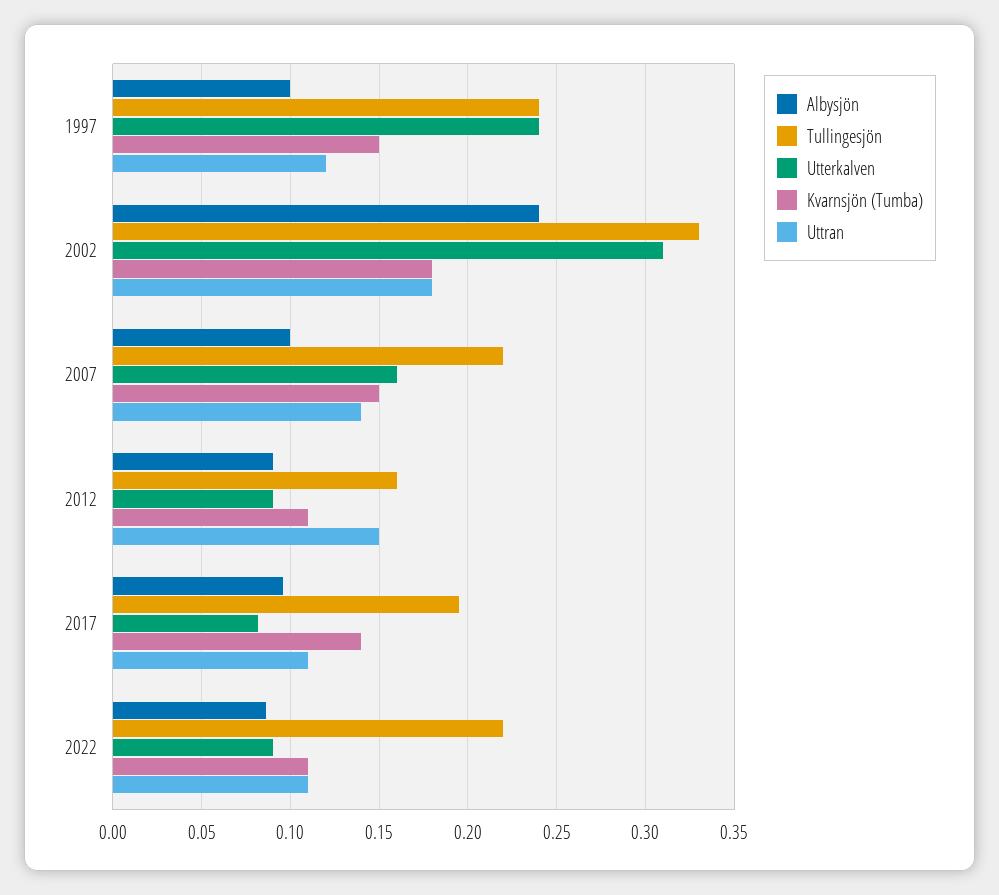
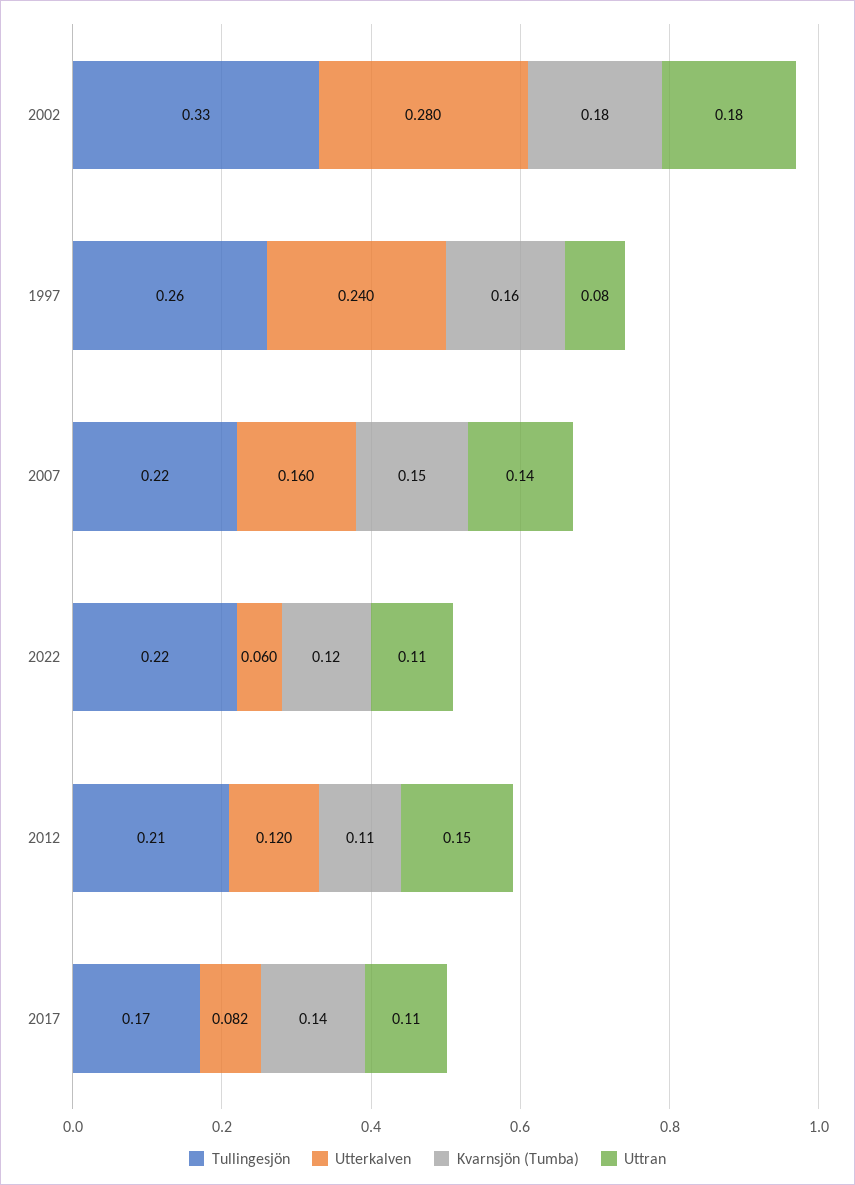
Albysjön, 1997: 0.1 -> none
Tullingesjön, 1997: 0.24 -> 0.26
Kvarnsjön (Tumba), 1997: 0.15 -> 0.16
Uttran, 1997: 0.12 -> 0.08
Albysjön, 2002: 0.24 -> none
Utterkalven, 2002: 0.31 -> 0.28
Albysjön, 2007: 0.1 -> none
Albysjön, 2012: 0.09 -> none
Tullingesjön, 2012: 0.16 -> 0.21
Utterkalven, 2012: 0.09 -> 0.12
Albysjön, 2017: 0.095 -> none
Tullingesjön, 2017: 0.195 -> 0.17
Albysjön, 2022: 0.085 -> none
Utterkalven, 2022: 0.09 -> 0.06
Kvarnsjön (Tumba), 2022: 0.11 -> 0.12

